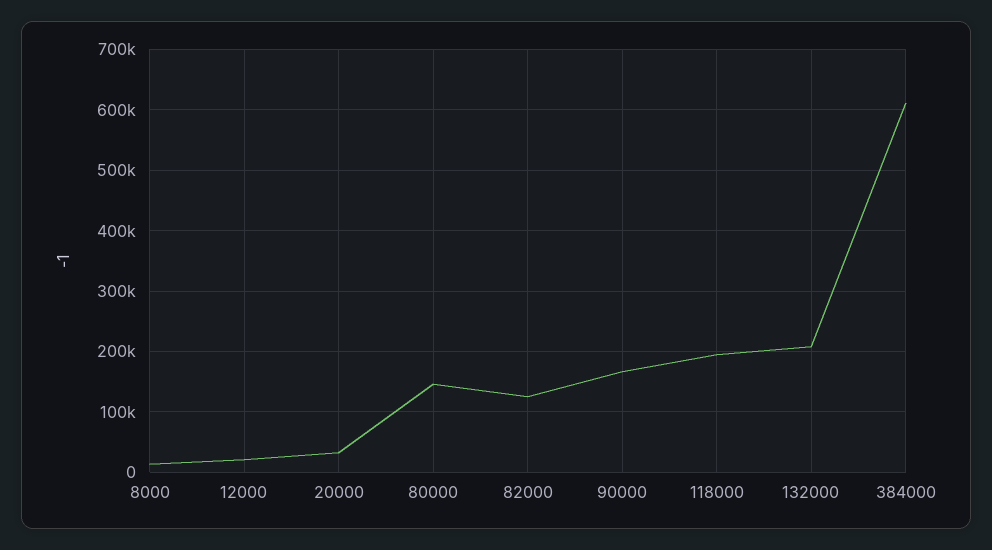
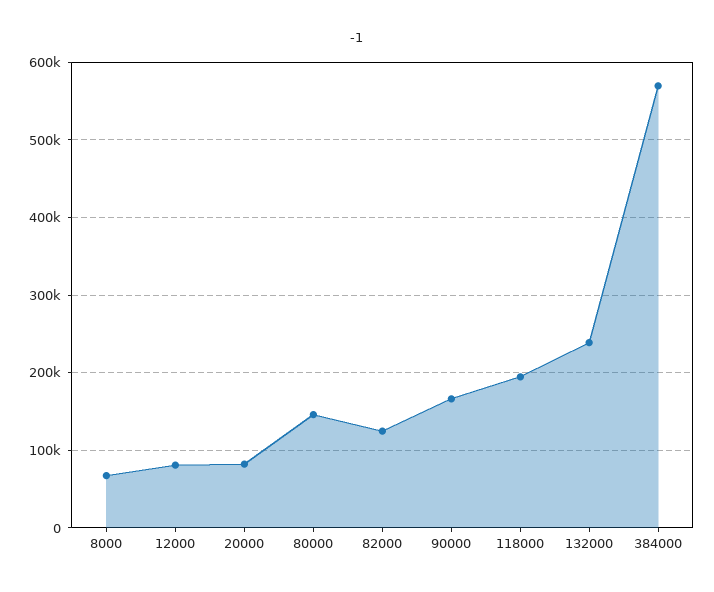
8000: 10000 -> 70000
12000: 20000 -> 80000
20000: 30000 -> 80000
132000: 210000 -> 240000
384000: 610000 -> 570000

